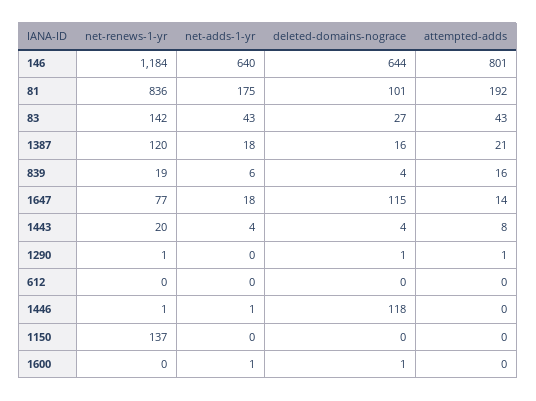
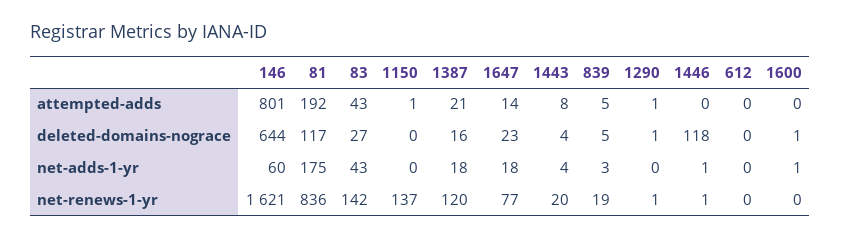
net-renews-1-yr, 146: 1184 -> 1621
net-adds-1-yr, 146: 640 -> 60
deleted-domains-nograce, 81: 101 -> 117
net-adds-1-yr, 839: 6 -> 3
deleted-domains-nograce, 839: 4 -> 5
attempted-adds, 839: 16 -> 5
deleted-domains-nograce, 1647: 115 -> 23
attempted-adds, 1150: 0 -> 1

